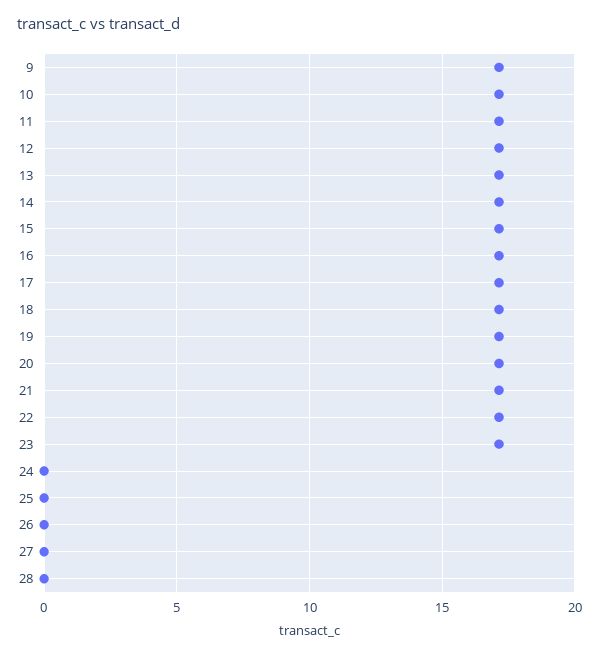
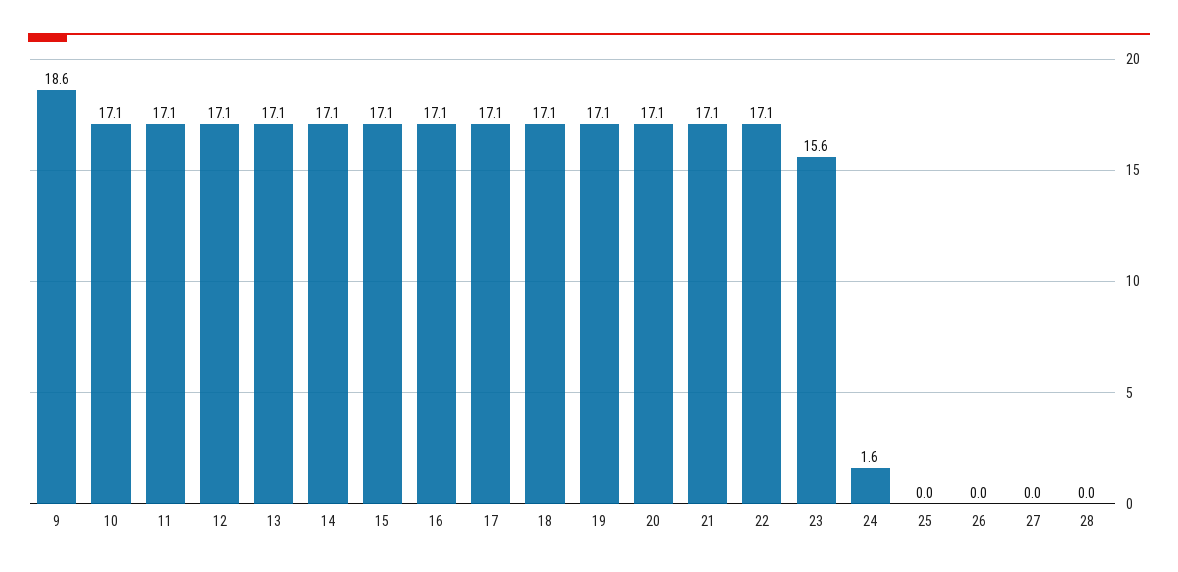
9: 17 -> 18.6
23: 17 -> 15.6
24: 0 -> 1.6

